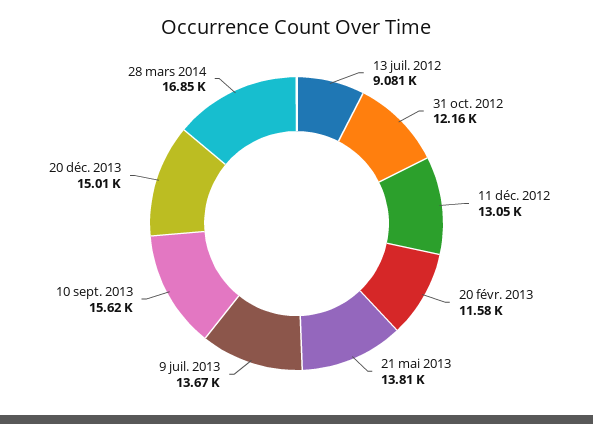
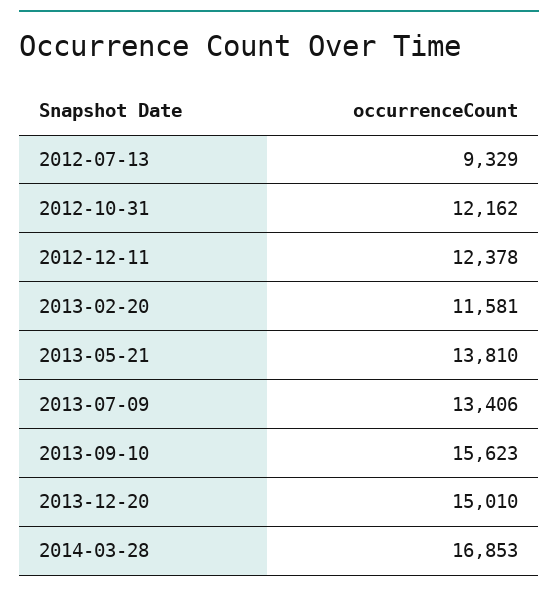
13 juil. 2012: 9081 -> 9329
11 déc. 2012: 13050 -> 12378
9 juil. 2013: 13670 -> 13406

